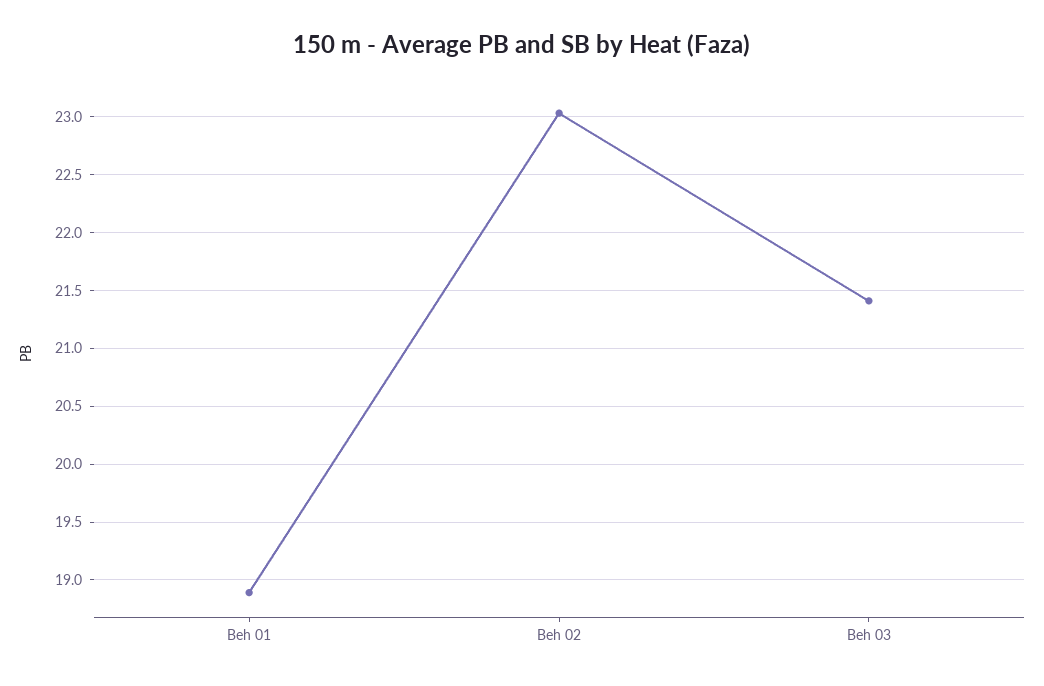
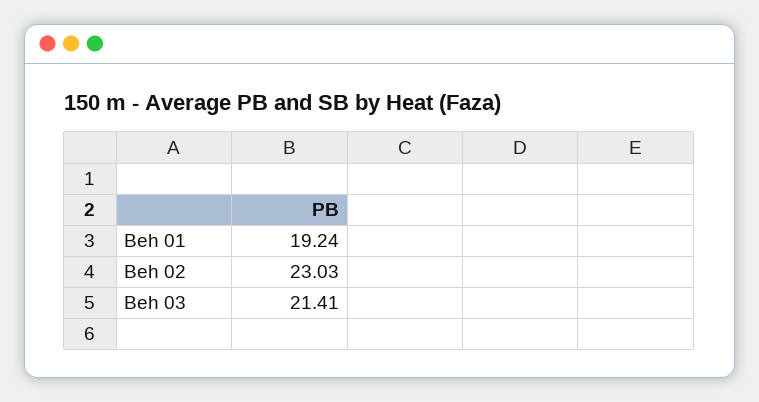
Beh 01: 18.9 -> 19.24

